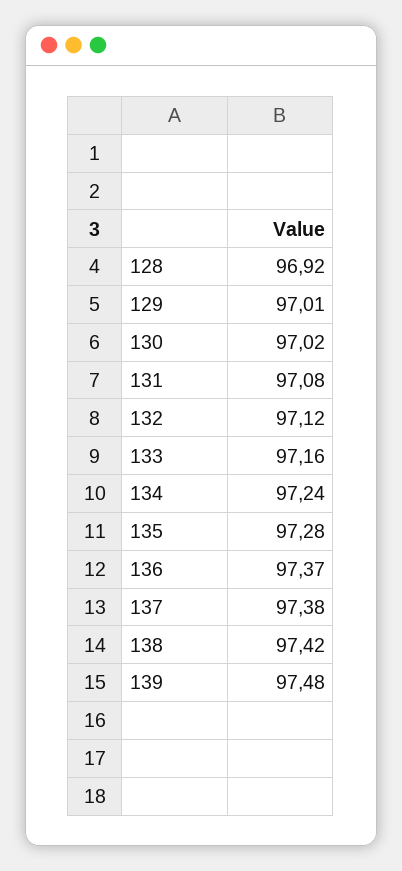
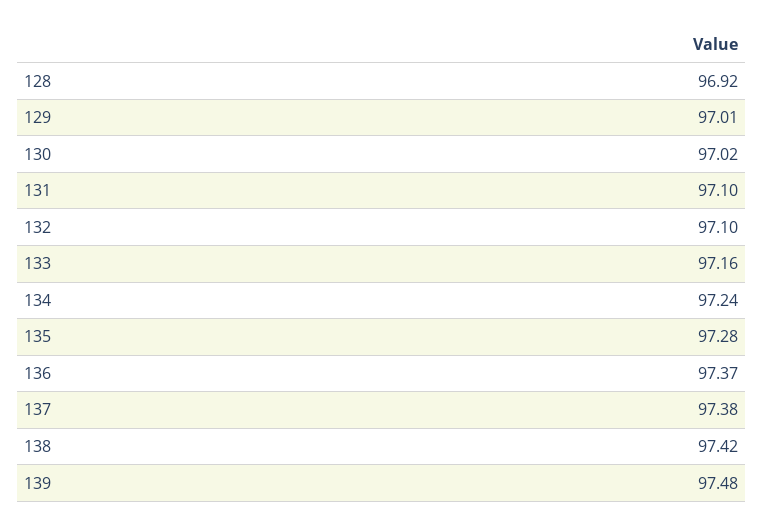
131: 97.08 -> 97.1
132: 97.12 -> 97.1

